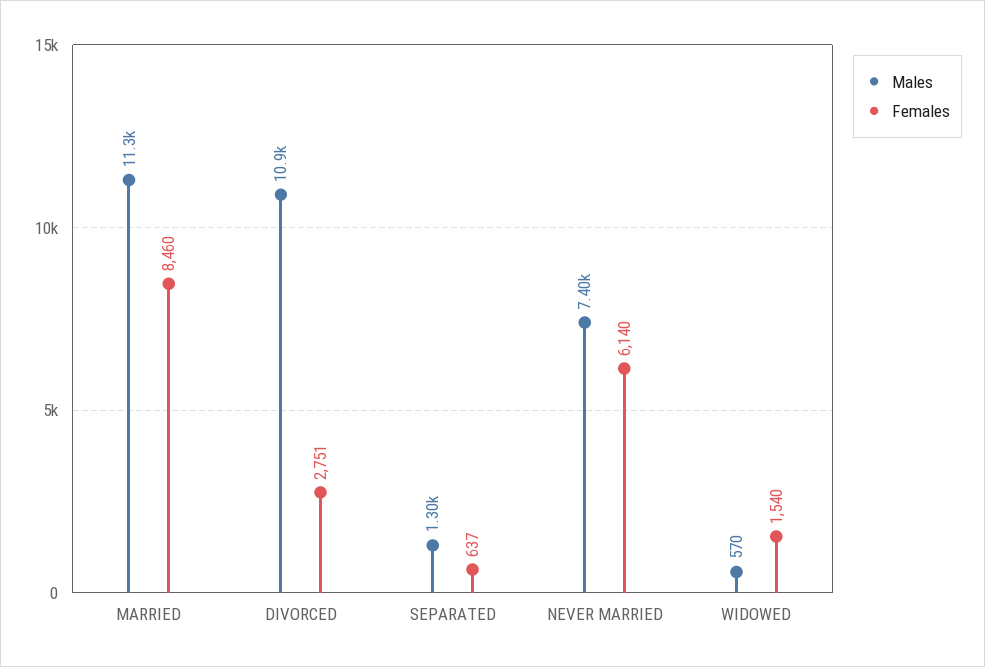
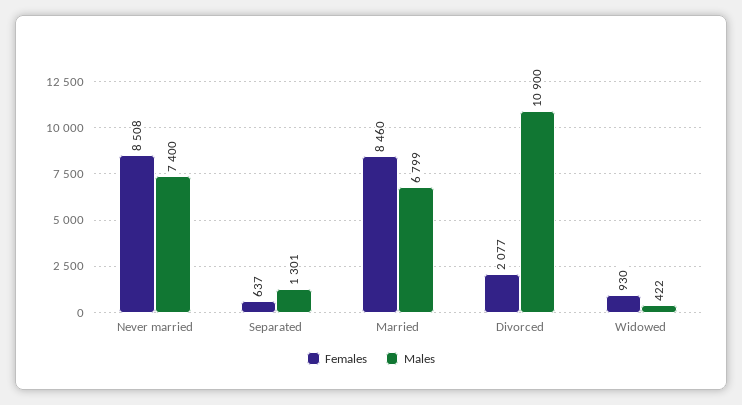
Males, MARRIED: 11300 -> 6799
Females, DIVORCED: 2751 -> 2077
Females, NEVER MARRIED: 6140 -> 8508
Males, WIDOWED: 570 -> 422
Females, WIDOWED: 1540 -> 930

